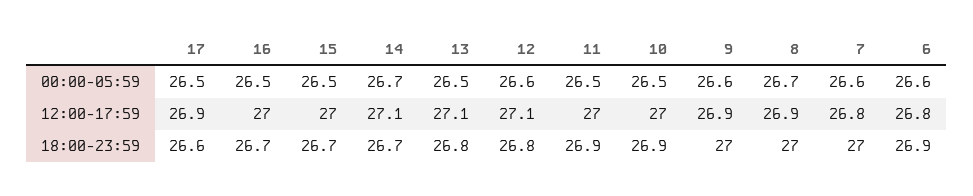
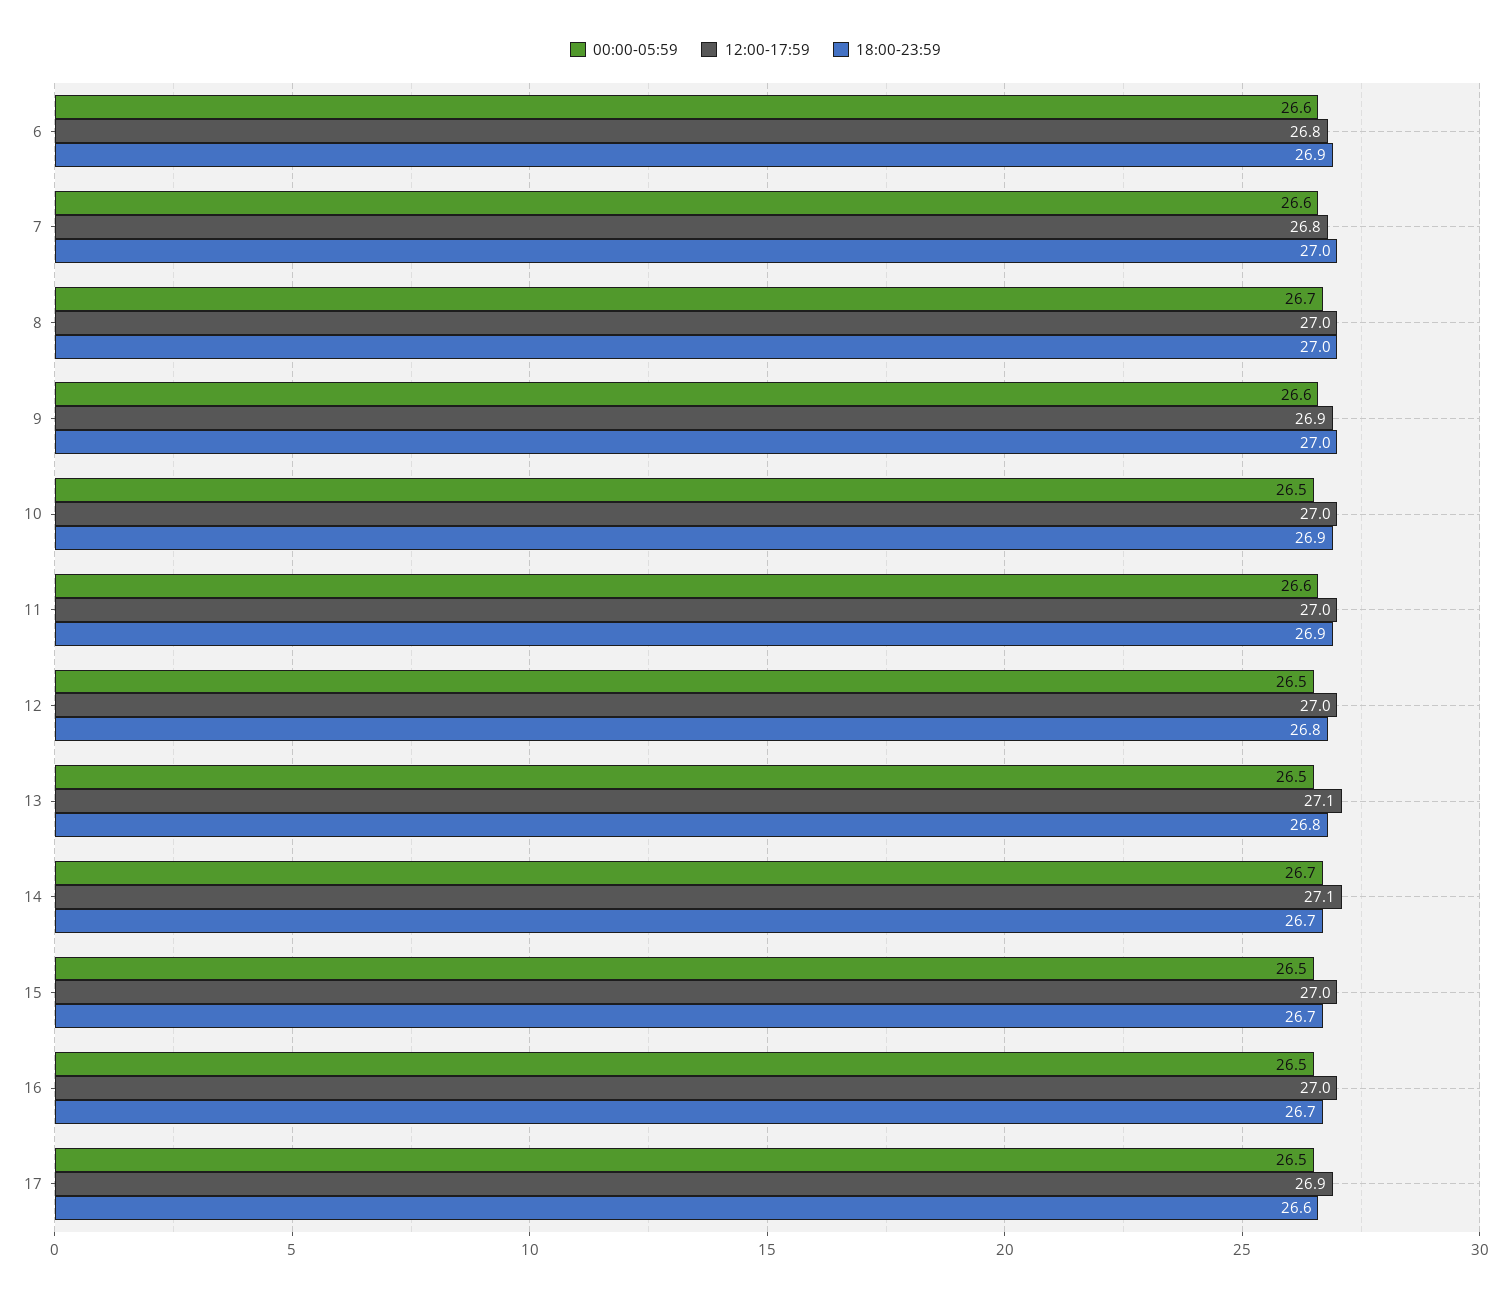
00:00-05:59, 12: 26.6 -> 26.5
00:00-05:59, 11: 26.5 -> 26.6
12:00-17:59, 12: 27.1 -> 27
12:00-17:59, 8: 26.9 -> 27

